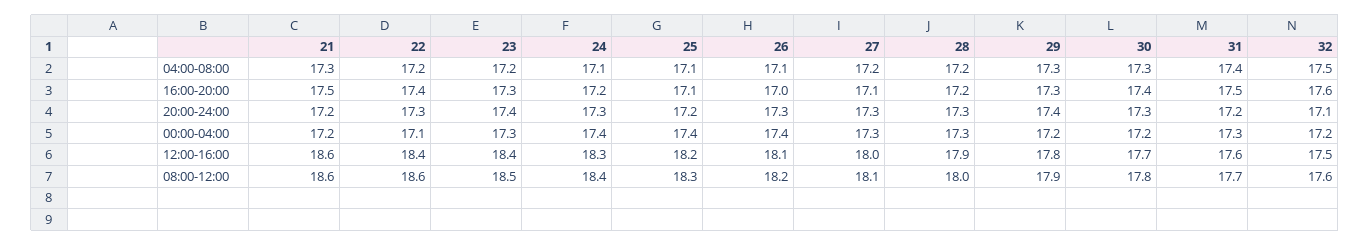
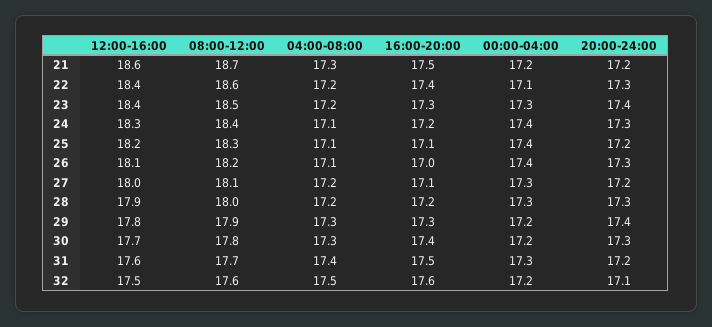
27, 20:00-24:00: 17.3 -> 17.2
21, 08:00-12:00: 18.6 -> 18.7

